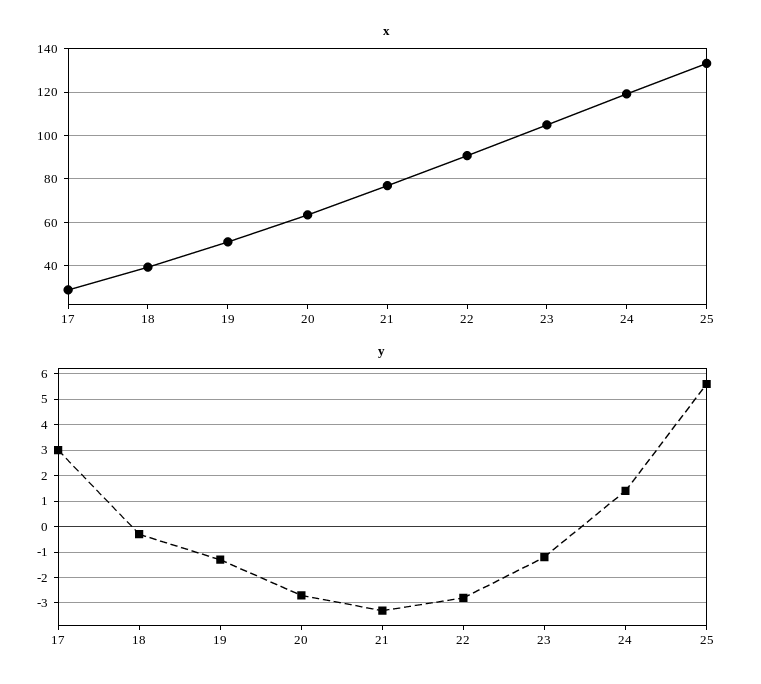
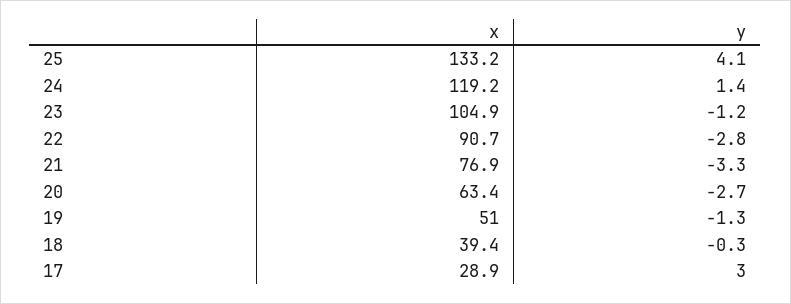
y, 25: 5.5 -> 4.1

